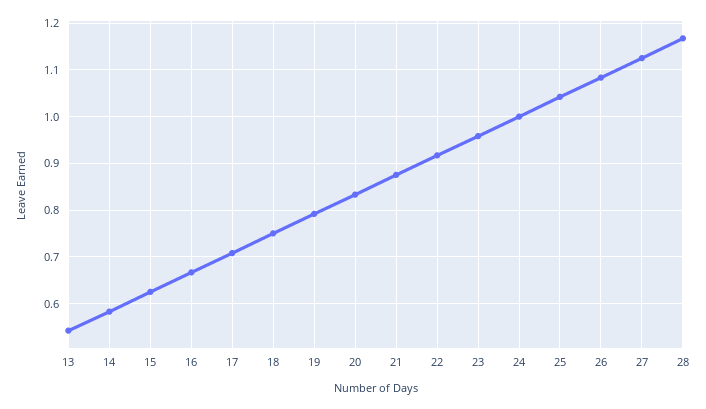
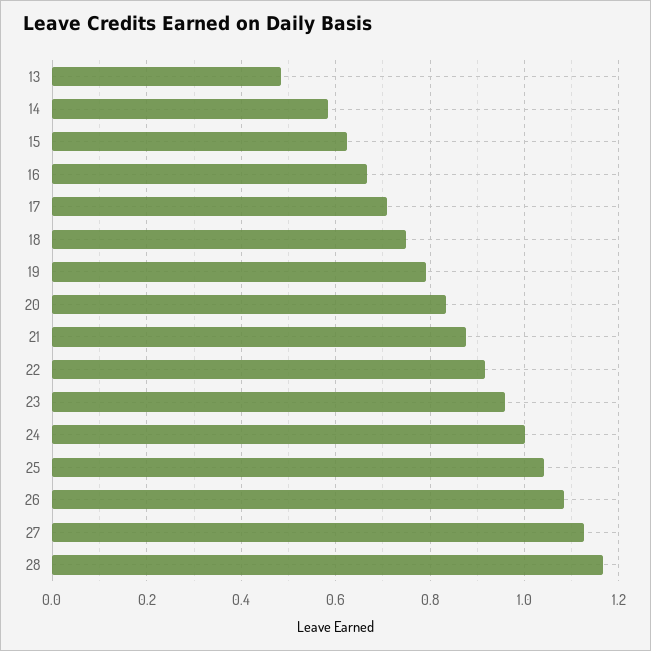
13: 0.54 -> 0.48

